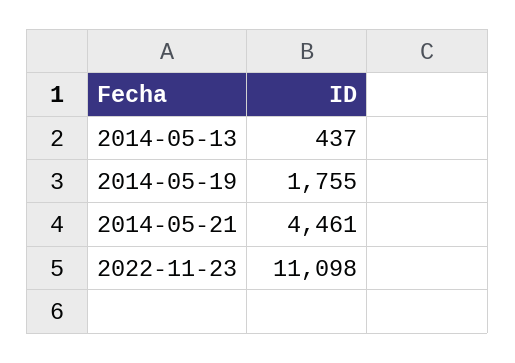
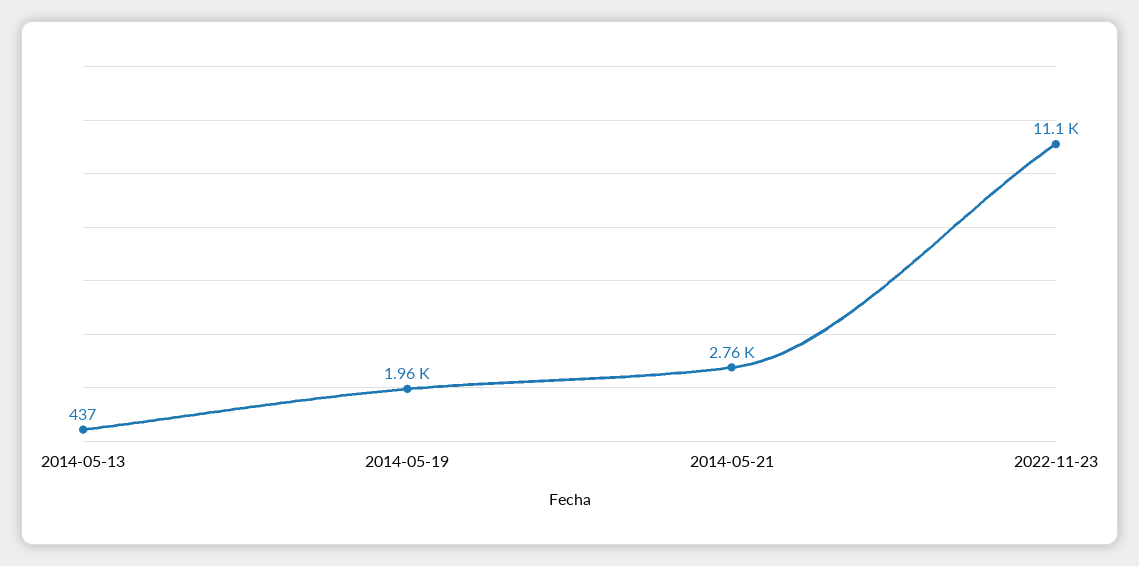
2014-05-19: 1755 -> 1960
2014-05-21: 4461 -> 2760

